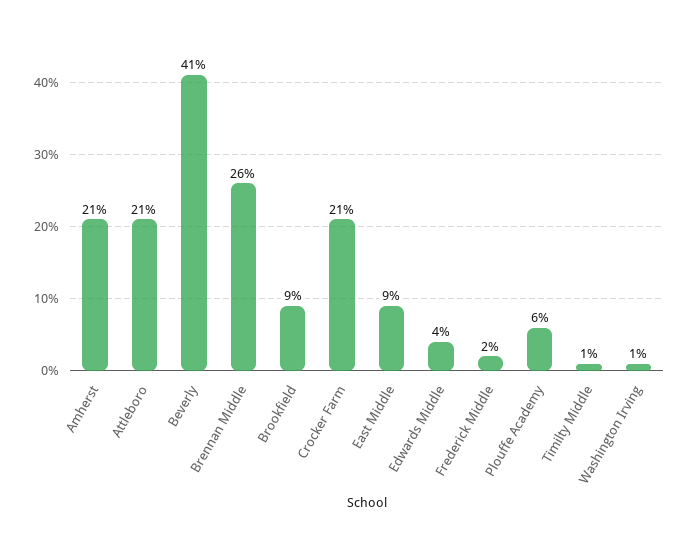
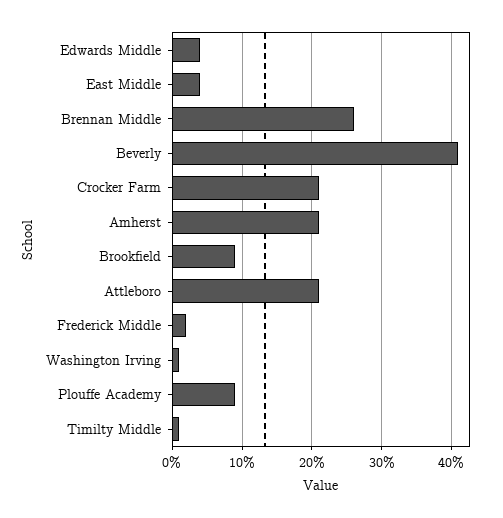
East Middle: 9 -> 4
Plouffe Academy: 6 -> 9

